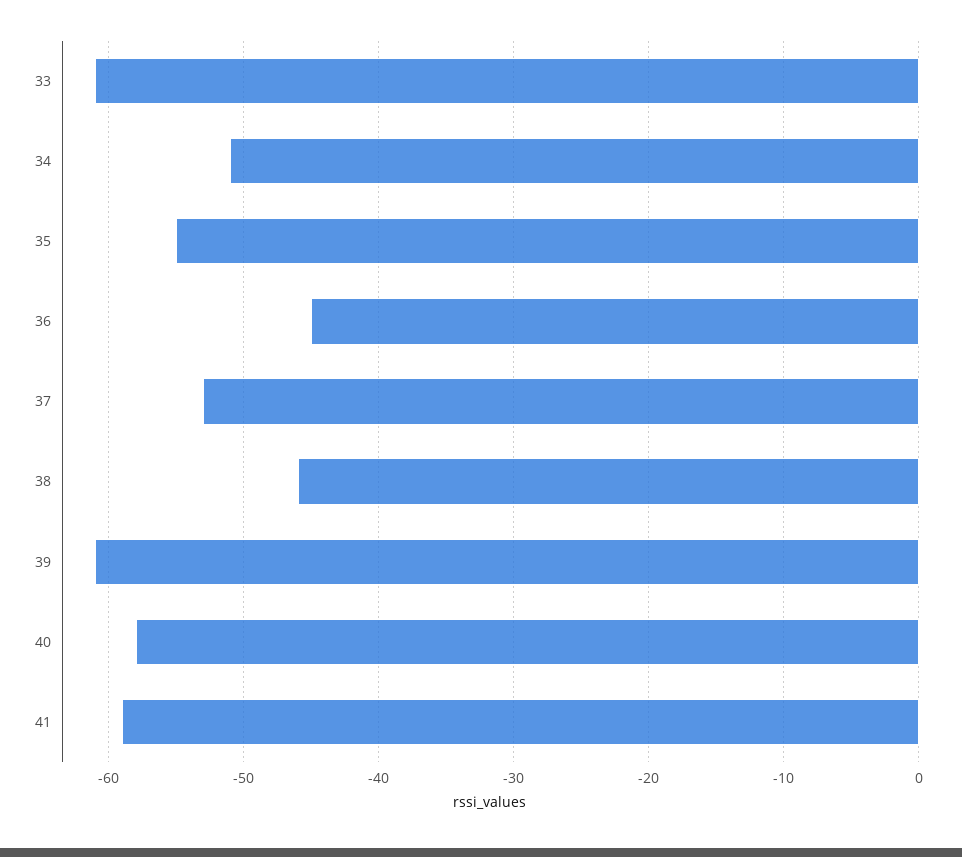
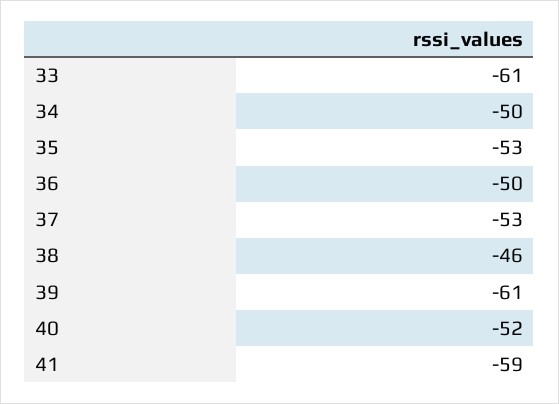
34: -51 -> -50
35: -55 -> -53
36: -45 -> -50
40: -58 -> -52

